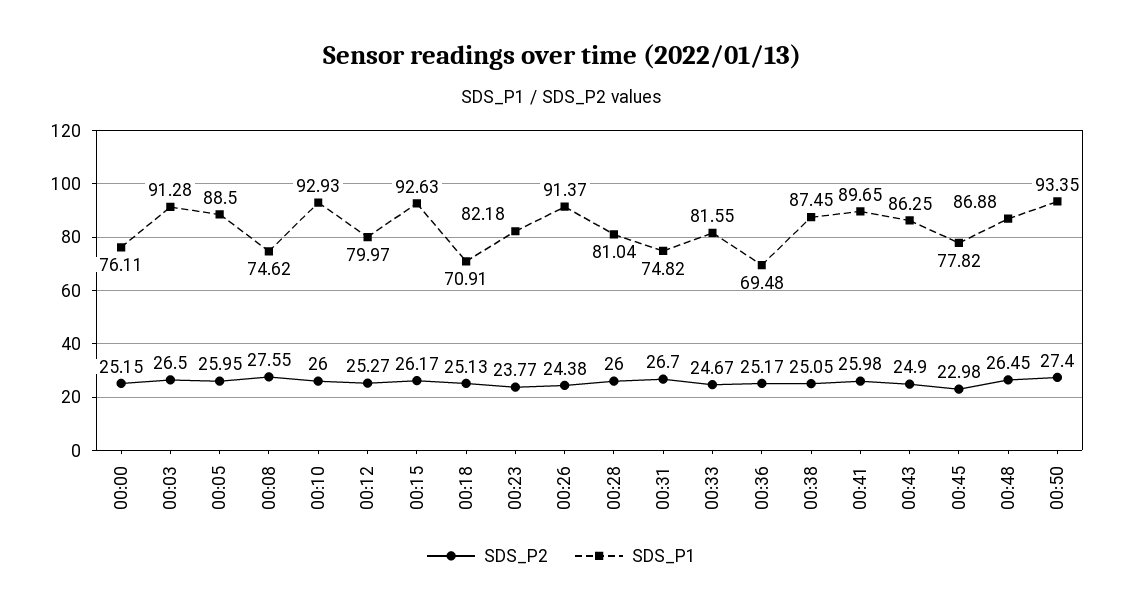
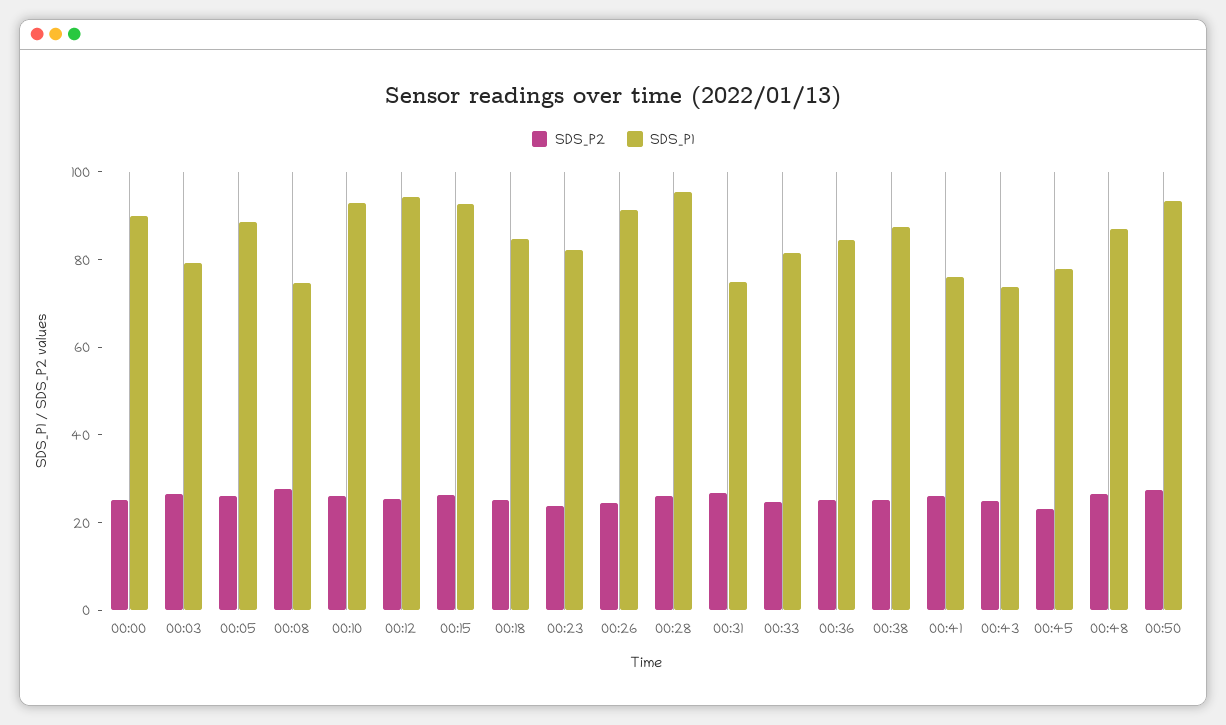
SDS_P1, 00:00: 76.11 -> 90
SDS_P1, 00:03: 91.28 -> 80
SDS_P1, 00:12: 79.97 -> 95
SDS_P1, 00:18: 70.91 -> 85
SDS_P1, 00:28: 81.04 -> 95
SDS_P1, 00:36: 69.48 -> 85
SDS_P1, 00:41: 89.65 -> 75
SDS_P1, 00:43: 86.25 -> 75

